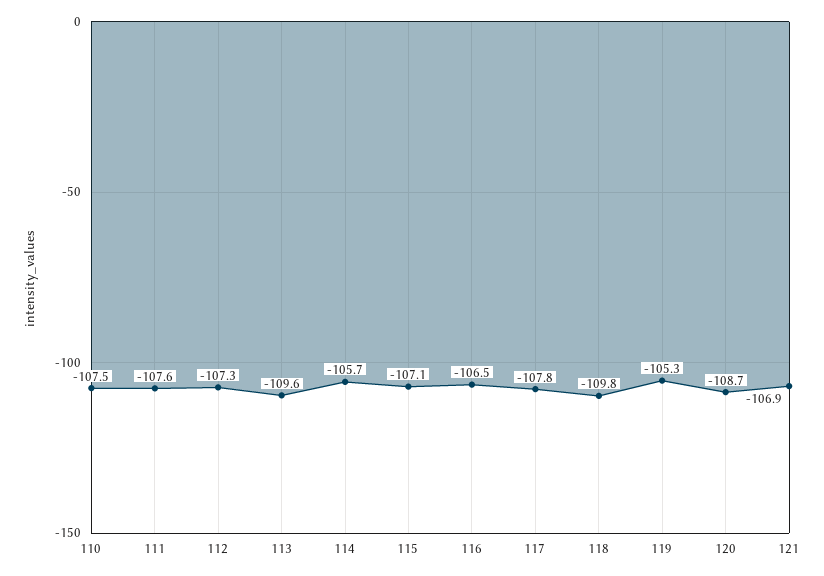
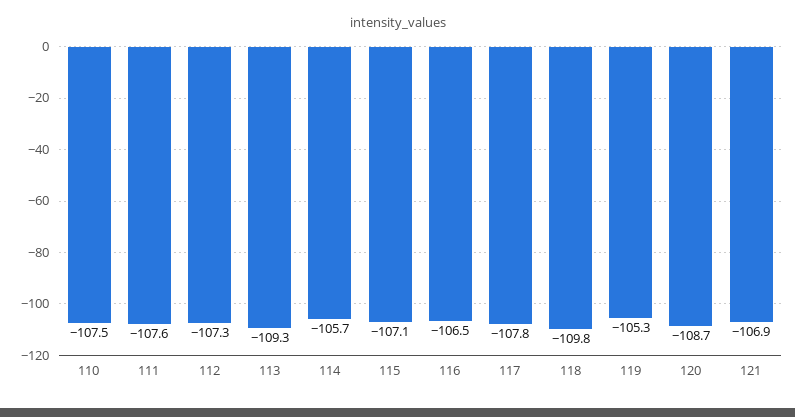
113: -109.6 -> -109.3

